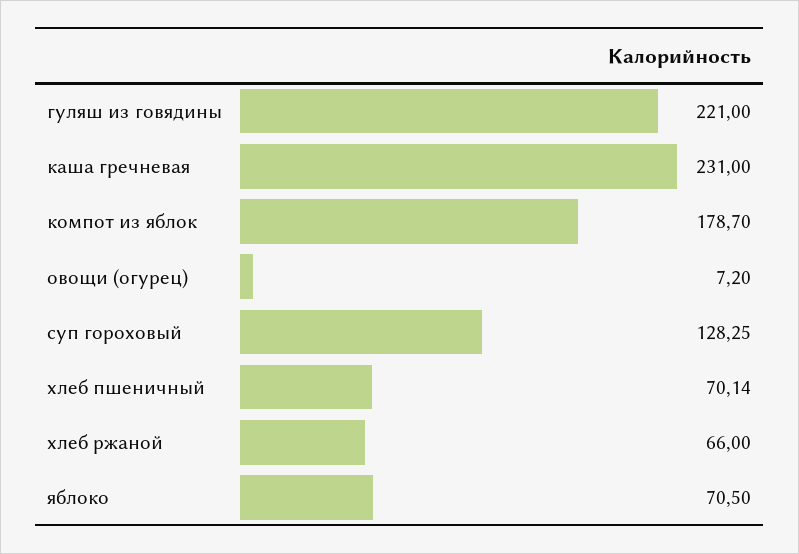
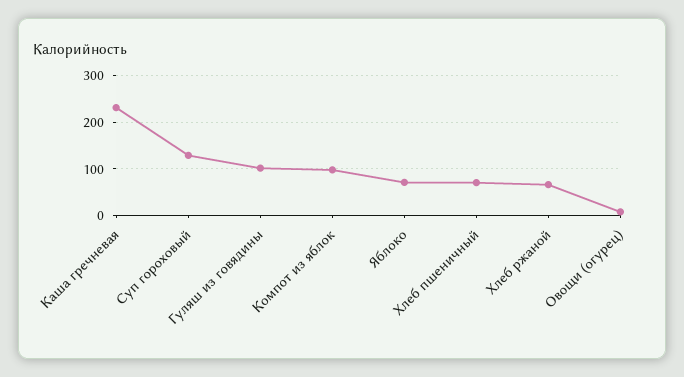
гуляш из говядины: 221 -> 100
компот из яблок: 178.7 -> 100

